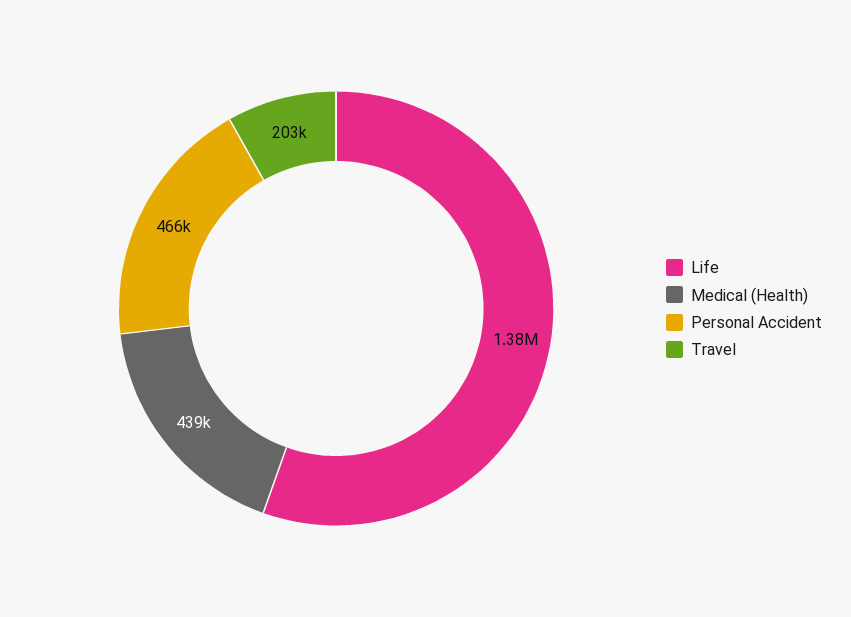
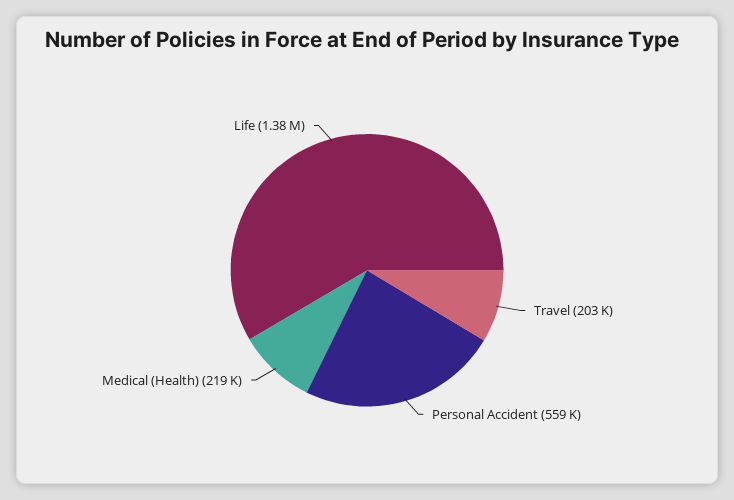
Medical (Health): 439000 -> 219000
Personal Accident: 466000 -> 559000

